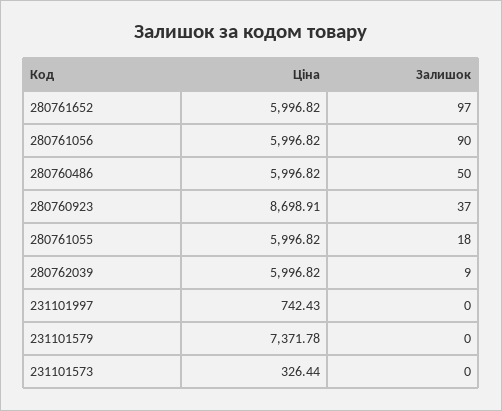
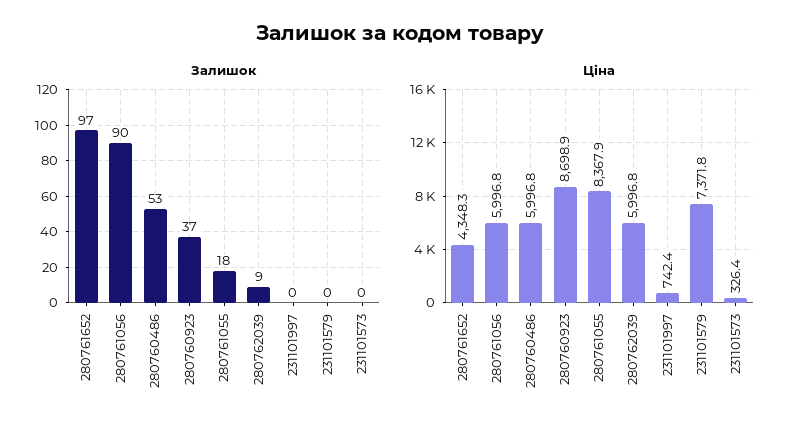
Ціна, 280761652: 5996.82 -> 4348.3
Залишок, 280760486: 50 -> 53
Ціна, 280761055: 5996.82 -> 8367.9

